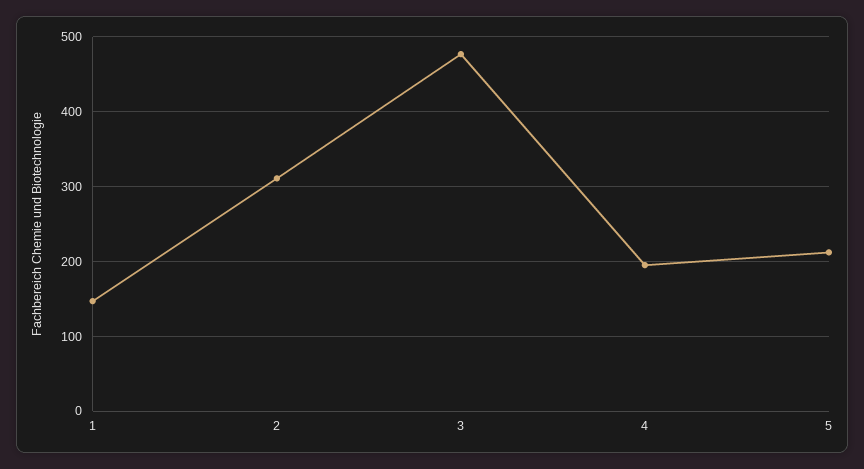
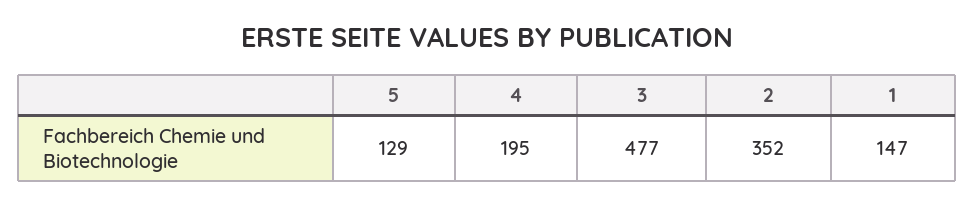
2: 310 -> 352
5: 210 -> 129

